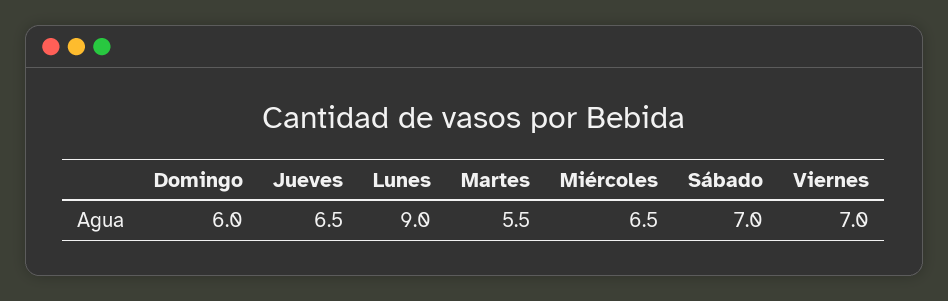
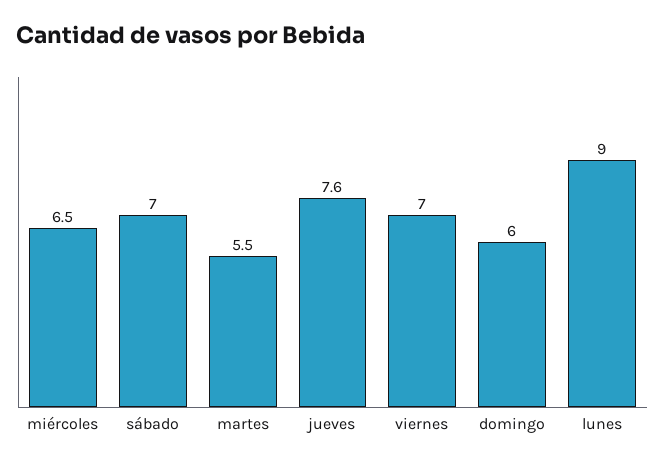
Jueves: 6.5 -> 7.6

